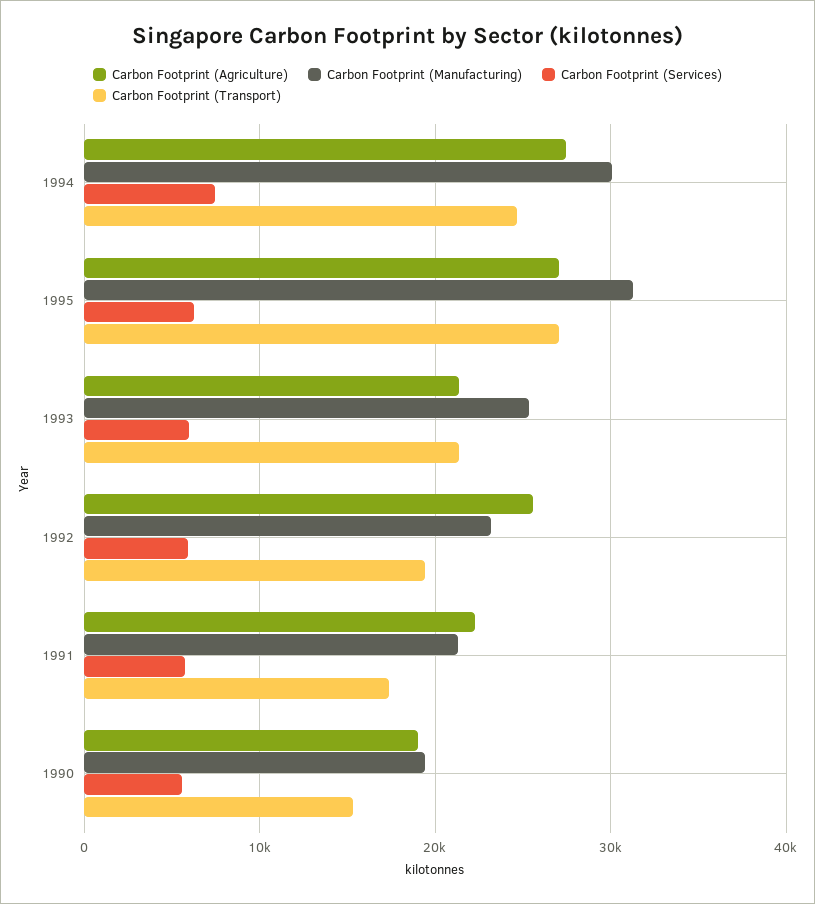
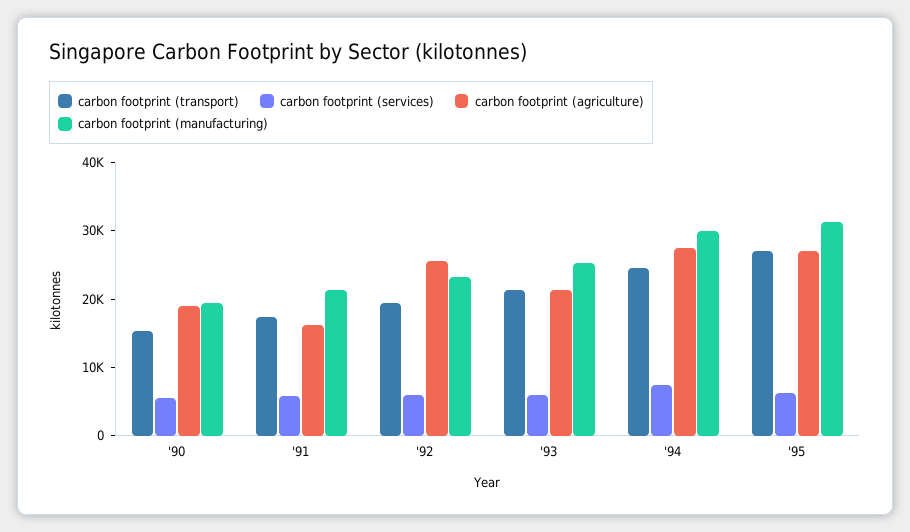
Carbon Footprint (Agriculture), 1991: 22000 -> 16000

